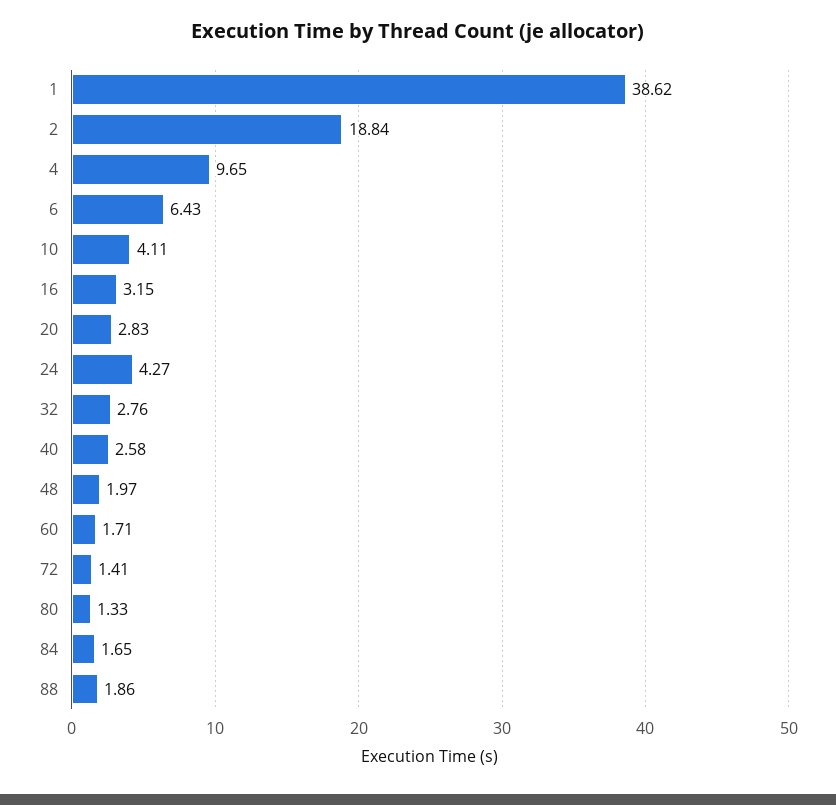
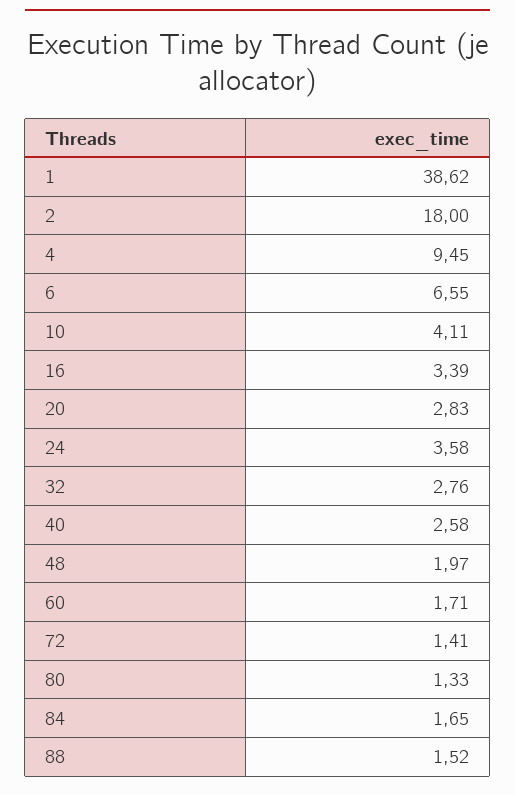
2: 18.84 -> 18
4: 9.65 -> 9.45
6: 6.43 -> 6.55
16: 3.15 -> 3.39
24: 4.27 -> 3.58
88: 1.86 -> 1.52

